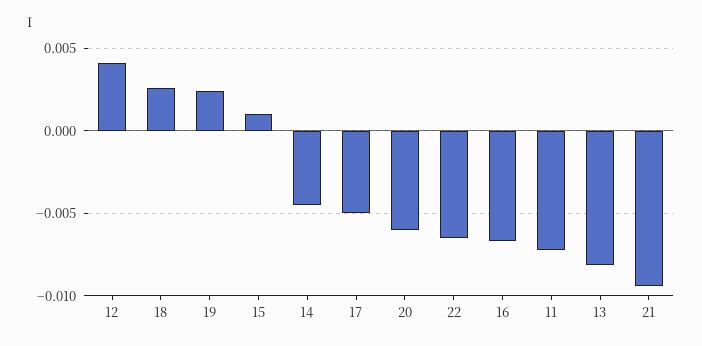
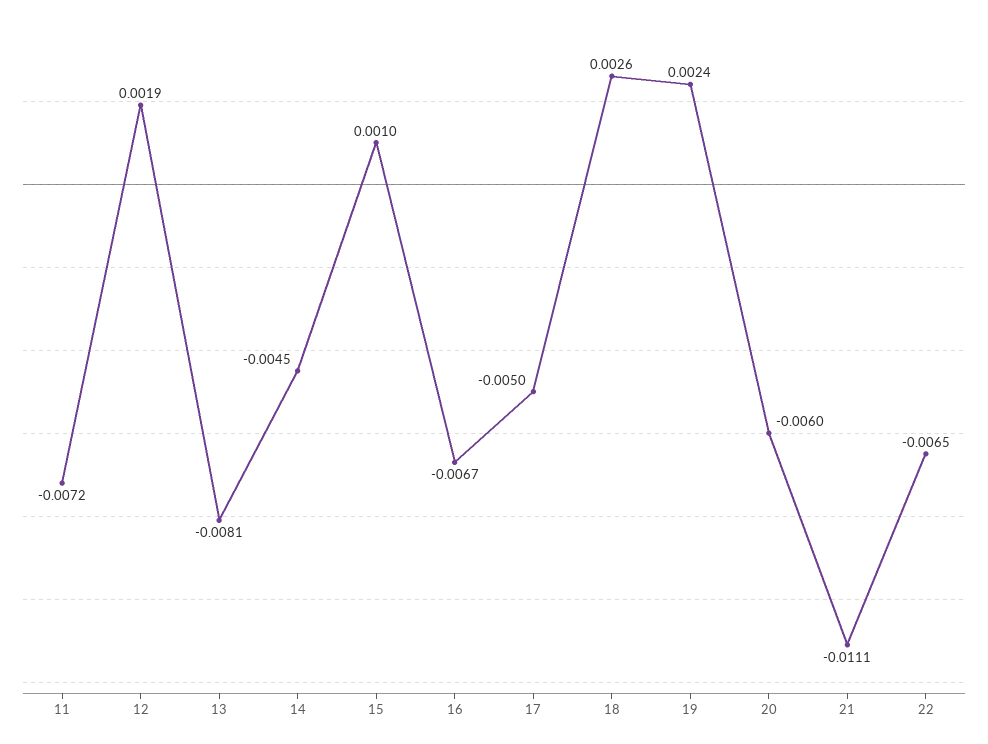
12: 0.004 -> 0.0019
21: -0.0095 -> -0.0111

